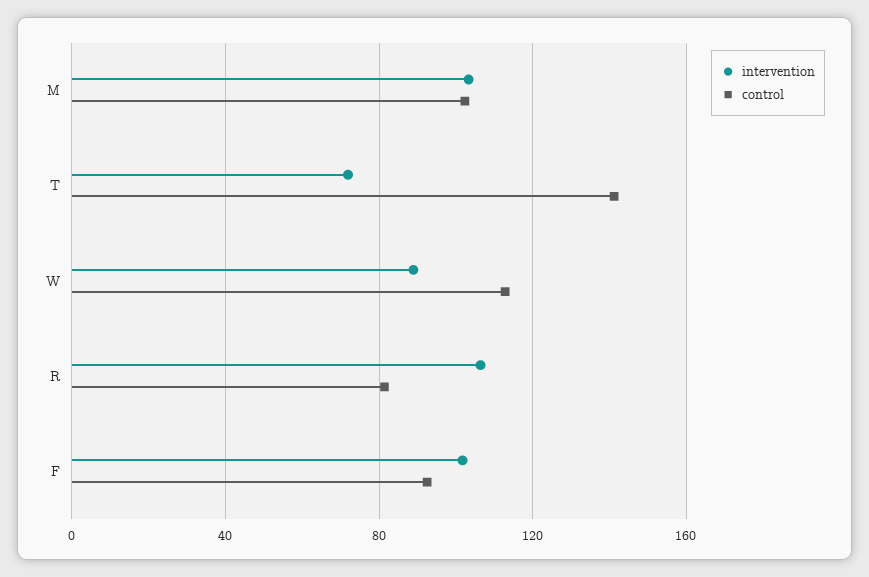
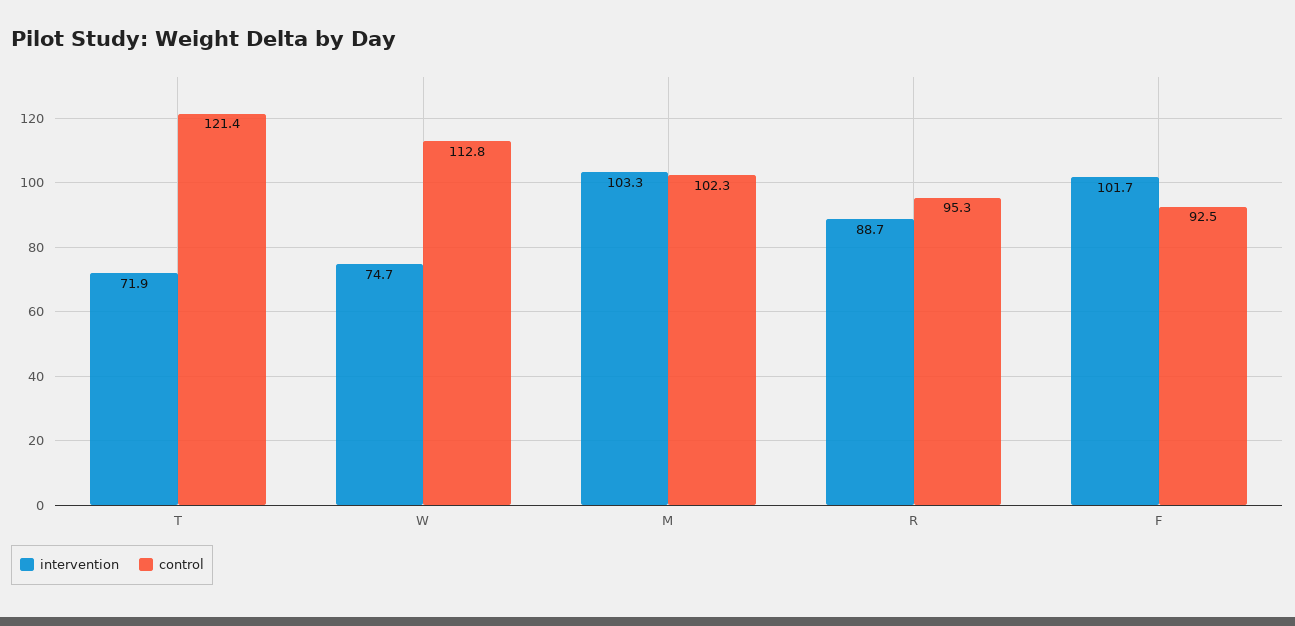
control, T: 140 -> 121.4
intervention, W: 90 -> 74.7
intervention, R: 105 -> 88.7
control, R: 80 -> 95.3

